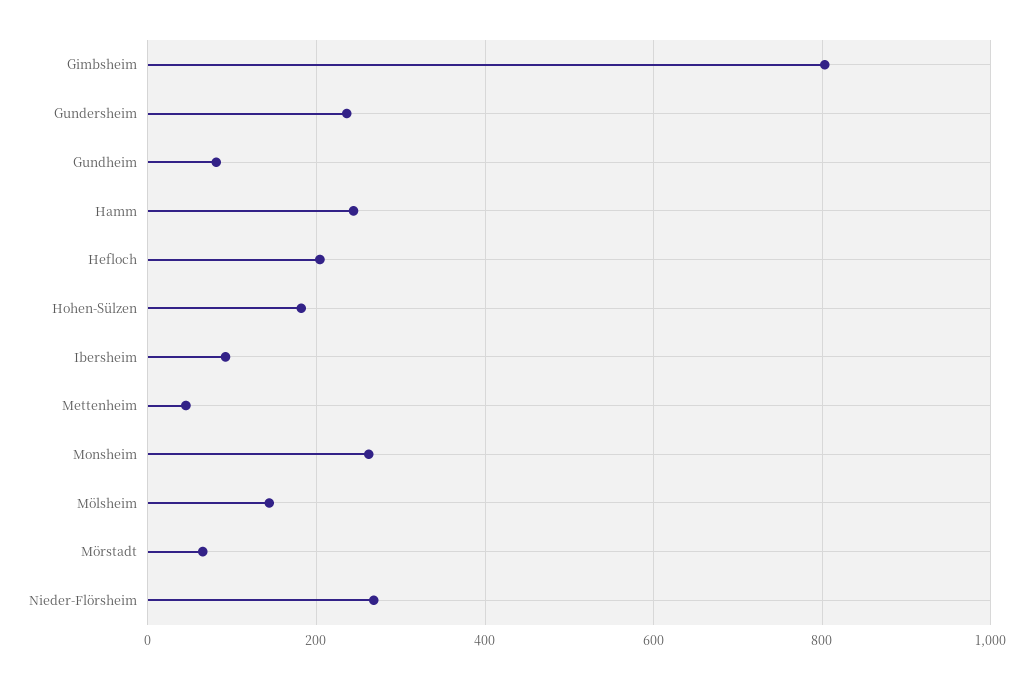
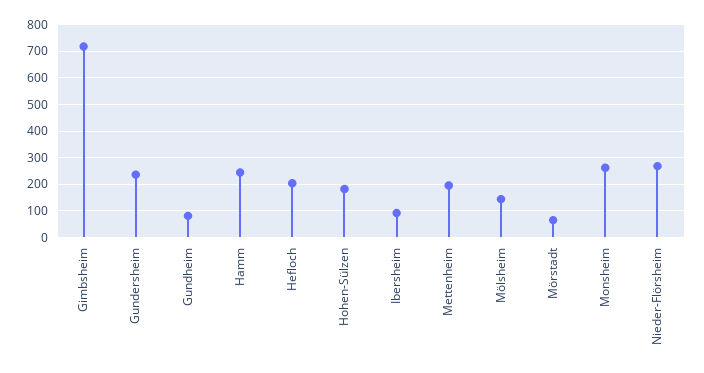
Gimbsheim: 800 -> 725
Mettenheim: 40 -> 200

